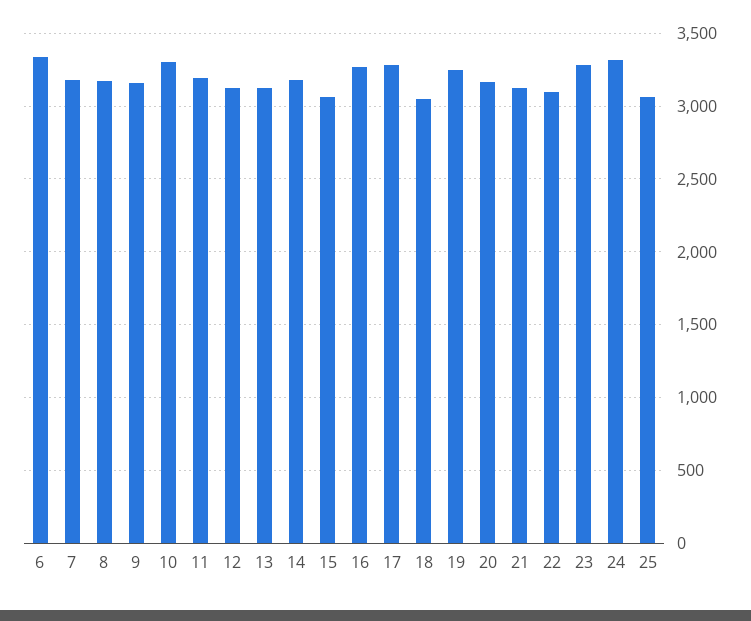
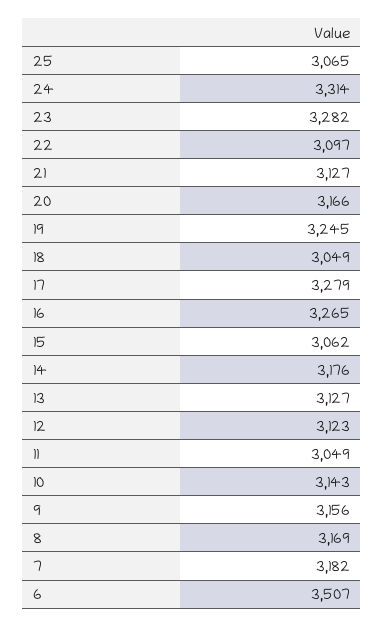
6: 3350 -> 3507
10: 3300 -> 3143
11: 3200 -> 3049

